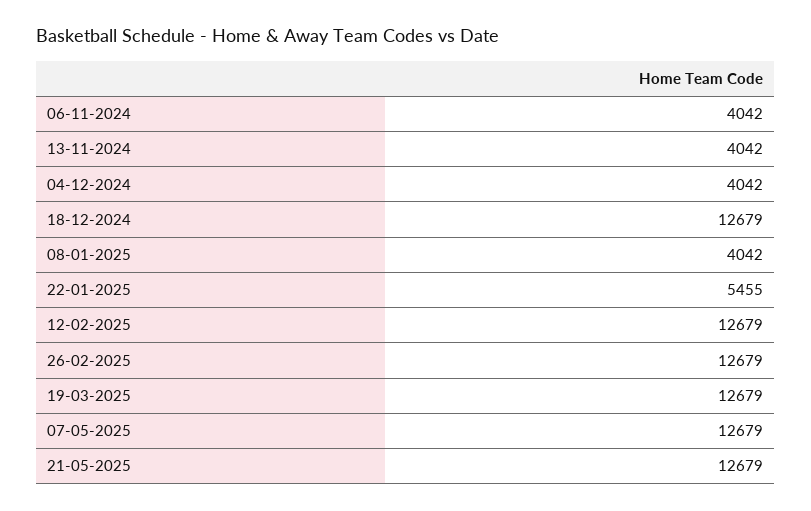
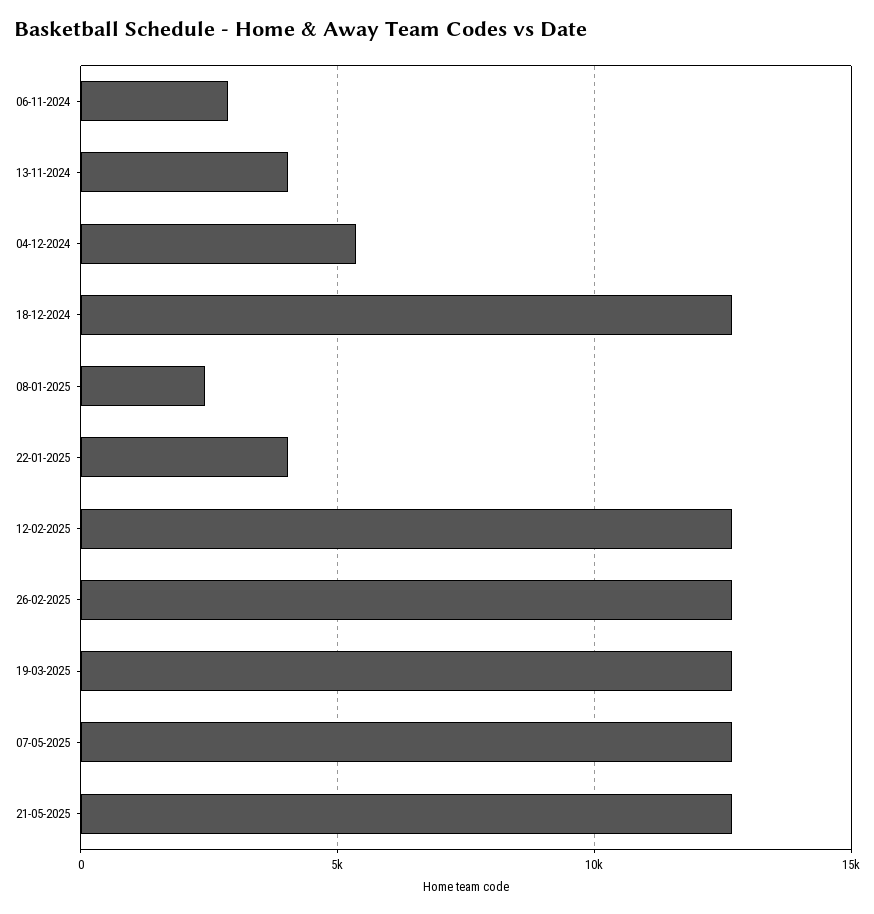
06-11-2024: 4042 -> 3000
04-12-2024: 4042 -> 5500
08-01-2025: 4042 -> 2500
22-01-2025: 5455 -> 4000

